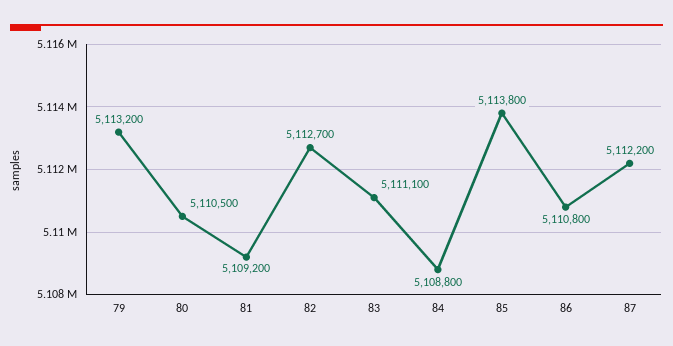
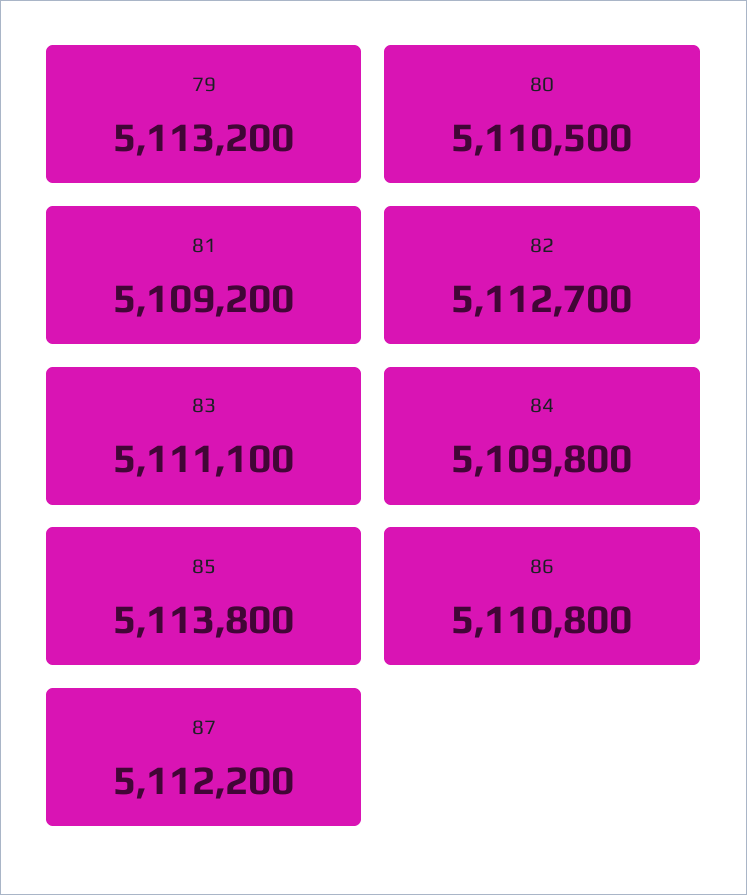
84: 5108800 -> 5109800

